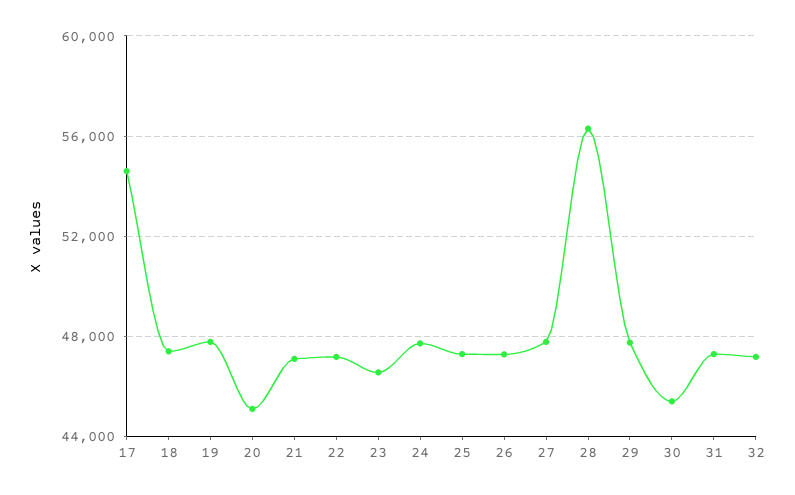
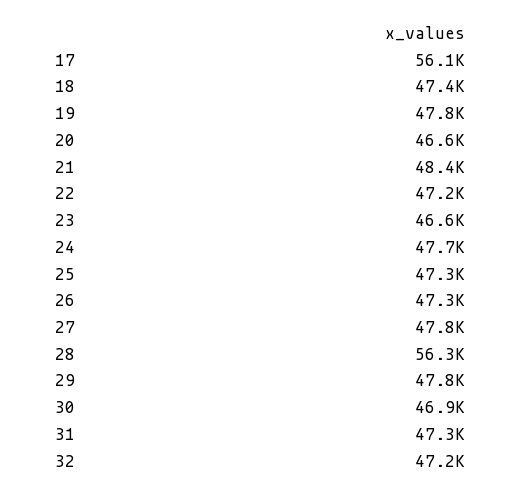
17: 54500 -> 56100
20: 45000 -> 46600
21: 47000 -> 48400
30: 45500 -> 46900

